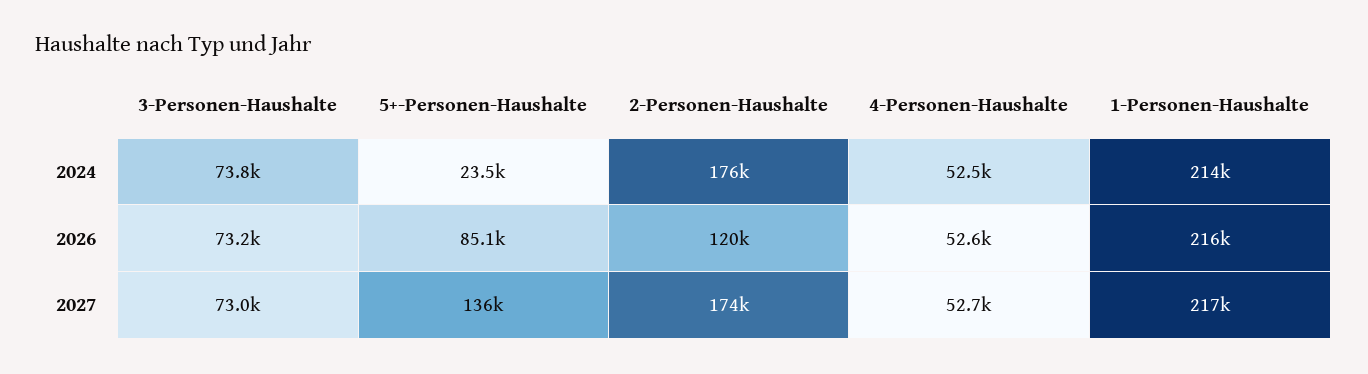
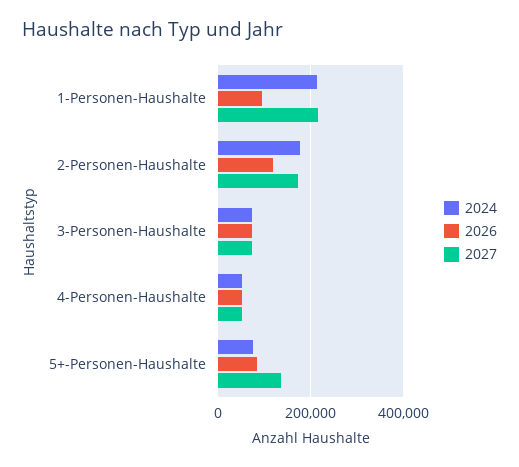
2024, 5+-Personen-Haushalte: 23500 -> 80000
2026, 1-Personen-Haushalte: 216000 -> 100000

